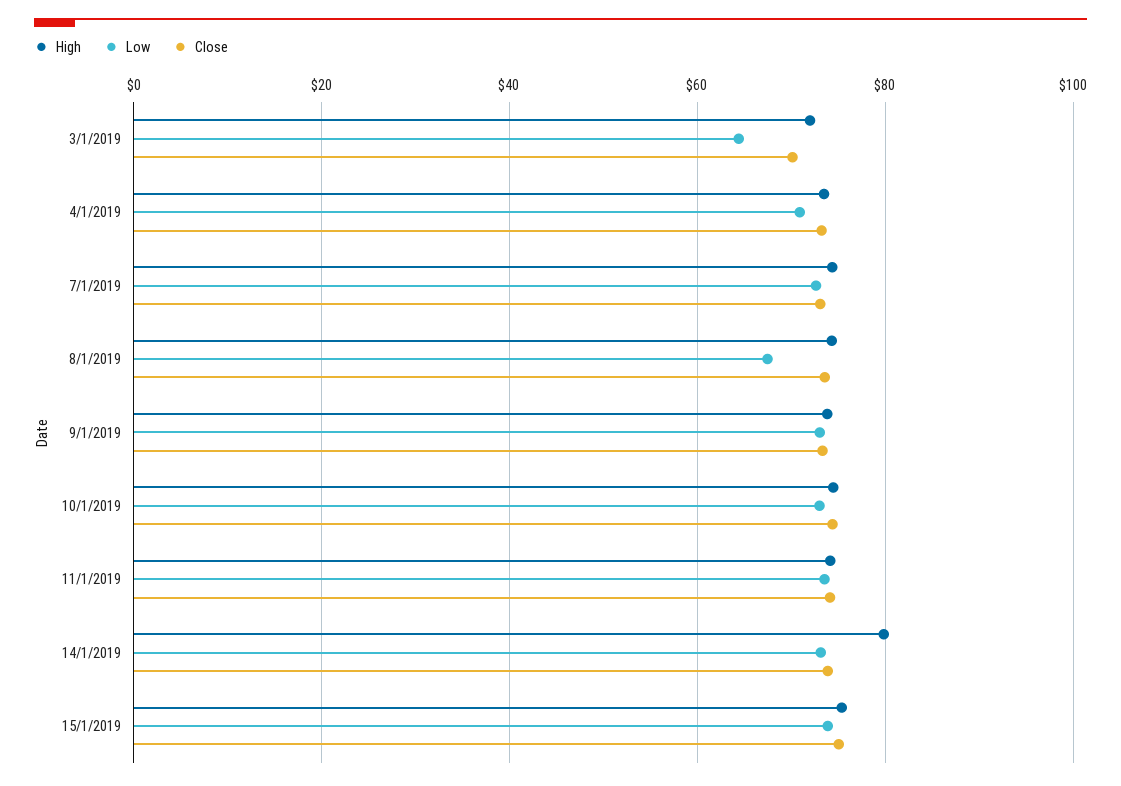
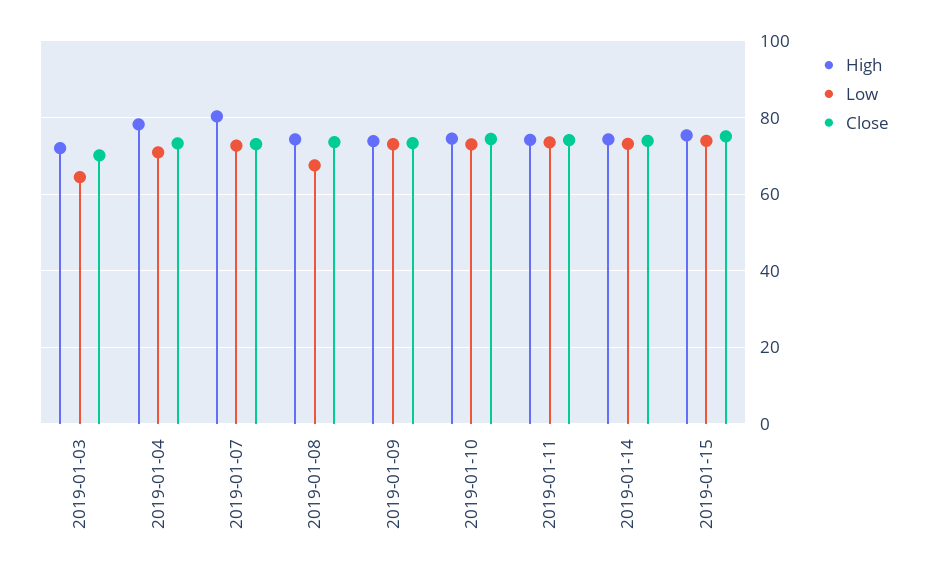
High, 4/1/2019: 74 -> 78
High, 7/1/2019: 74 -> 80
High, 14/1/2019: 80 -> 74

